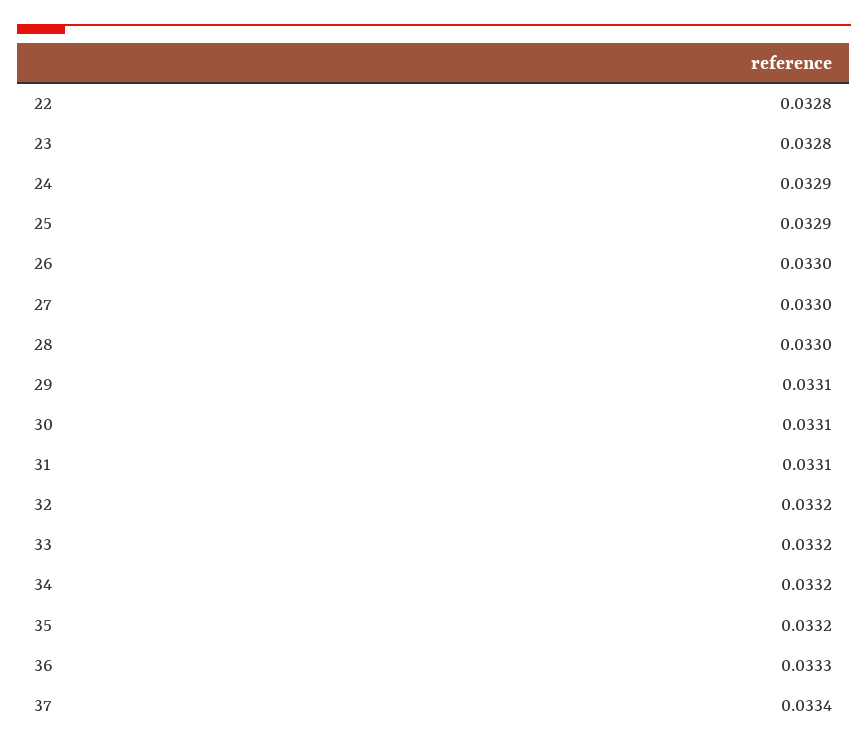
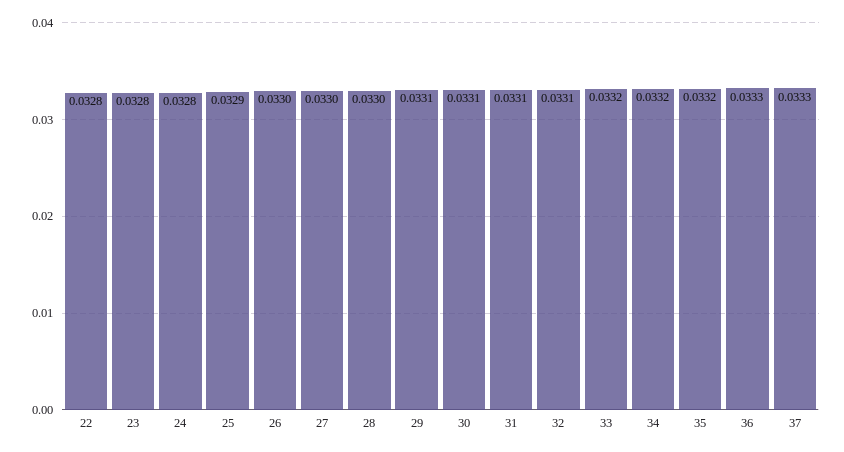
24: 0.0329 -> 0.0328
32: 0.0332 -> 0.0331
37: 0.0334 -> 0.0333

